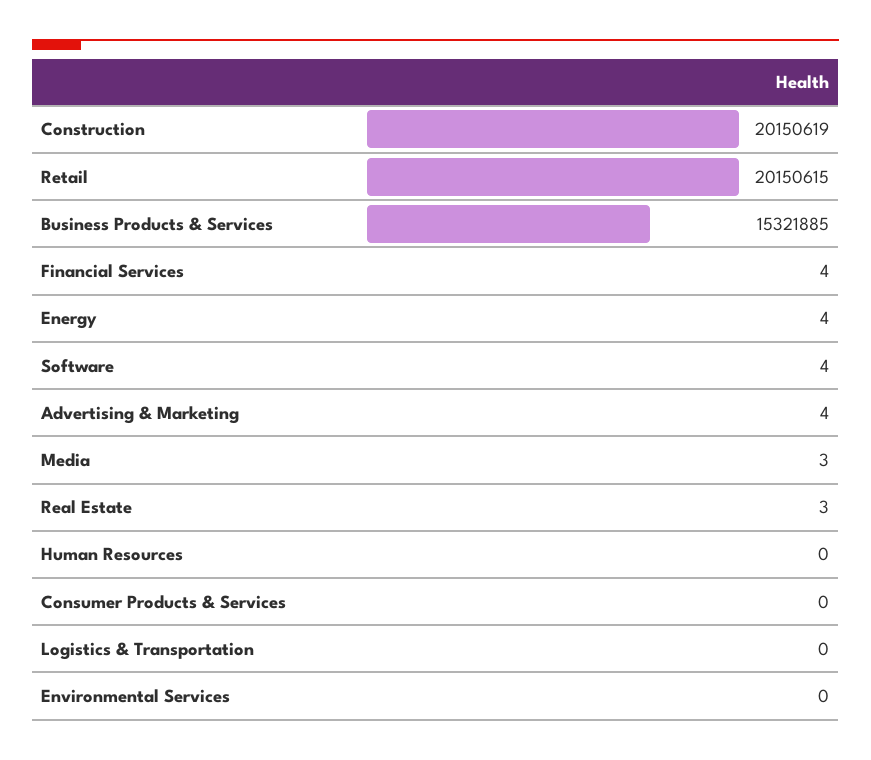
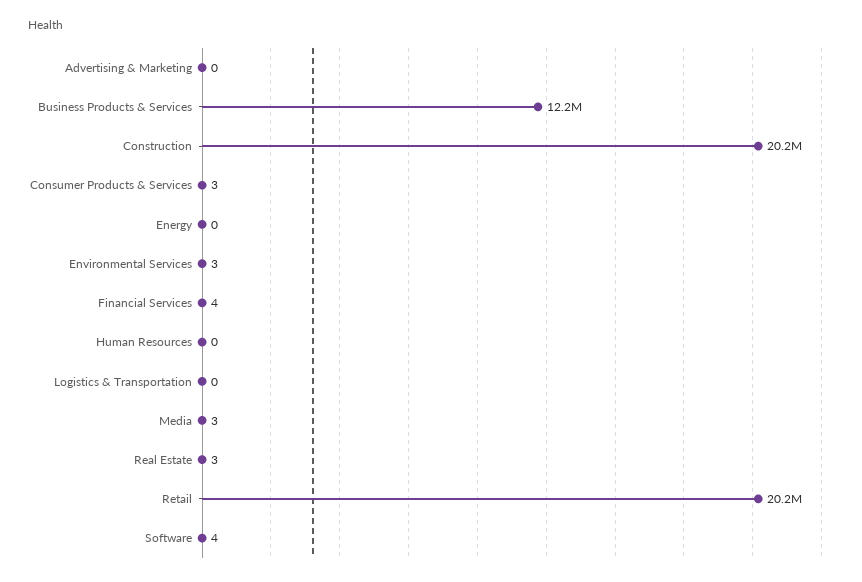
Business Products & Services: 15321885 -> 12200000
Energy: 4 -> 0
Advertising & Marketing: 4 -> 0
Consumer Products & Services: 0 -> 3
Environmental Services: 0 -> 3

